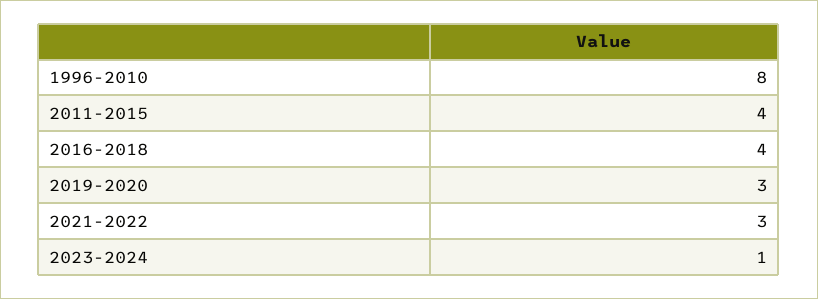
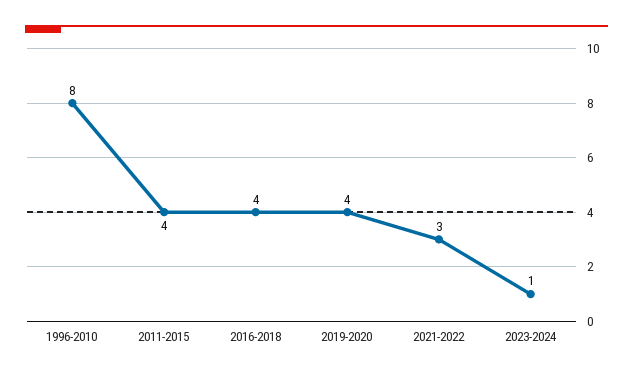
2019-2020: 3 -> 4

